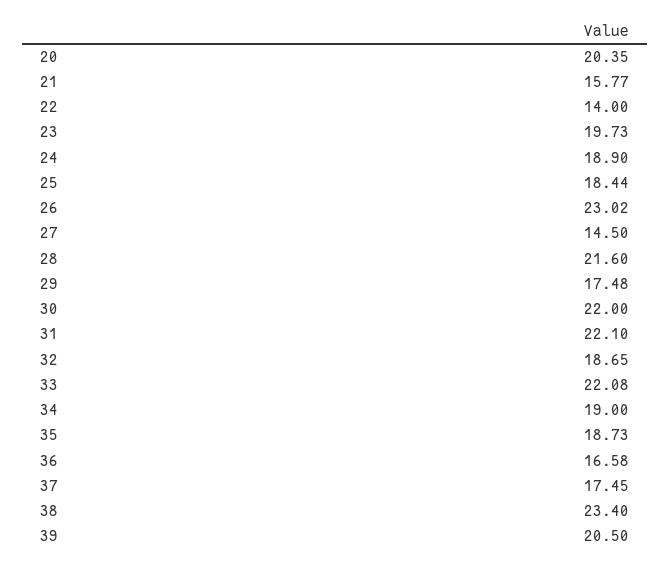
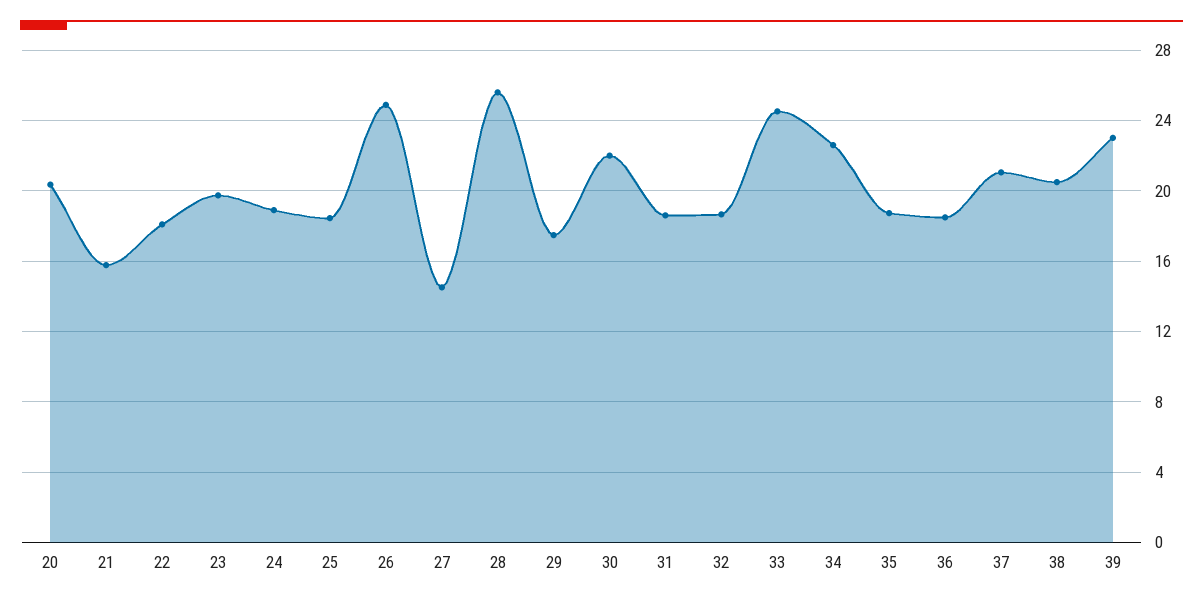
22: 14 -> 18
26: 23.02 -> 25
28: 21.6 -> 25.5
31: 22.1 -> 18.5
33: 22.08 -> 24.5
34: 19 -> 22.5
36: 16.58 -> 18.5
37: 17.45 -> 21
38: 23.4 -> 20.5
39: 20.5 -> 23

